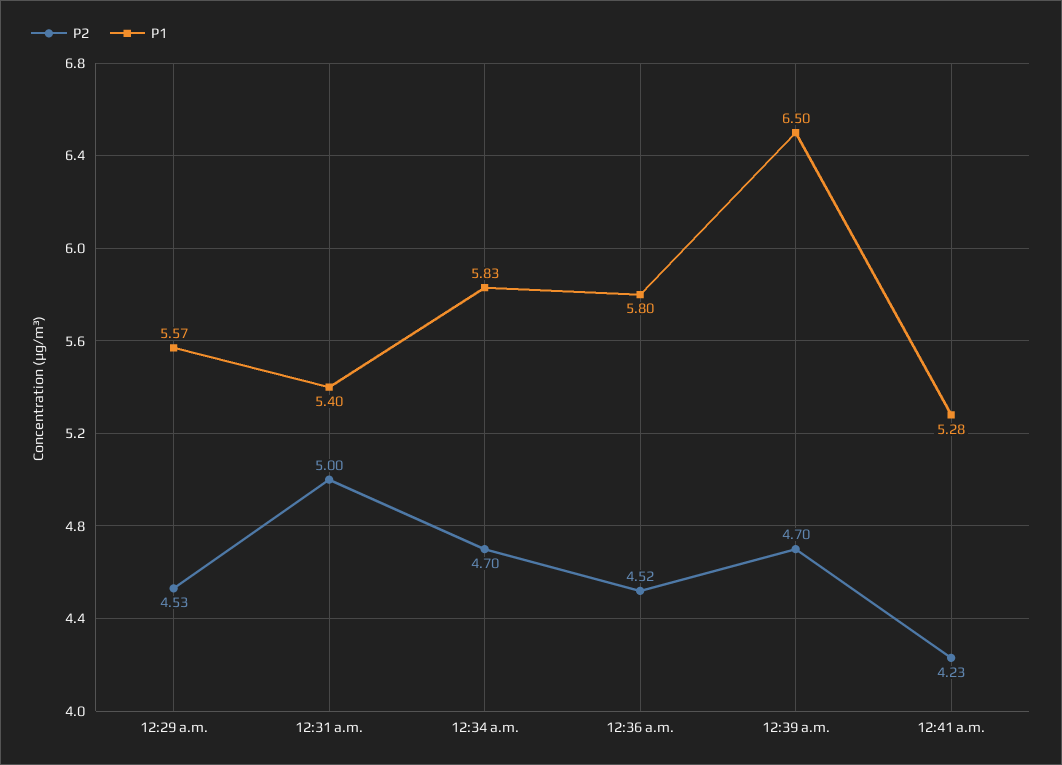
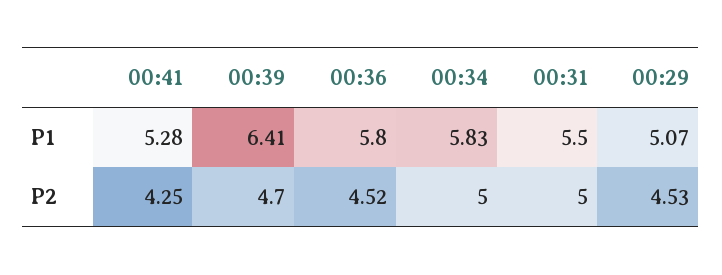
P1, 12:29 a.m.: 5.57 -> 5.07
P1, 12:31 a.m.: 5.4 -> 5.5
P2, 12:34 a.m.: 4.7 -> 5
P1, 12:39 a.m.: 6.5 -> 6.41
P2, 12:41 a.m.: 4.23 -> 4.25

